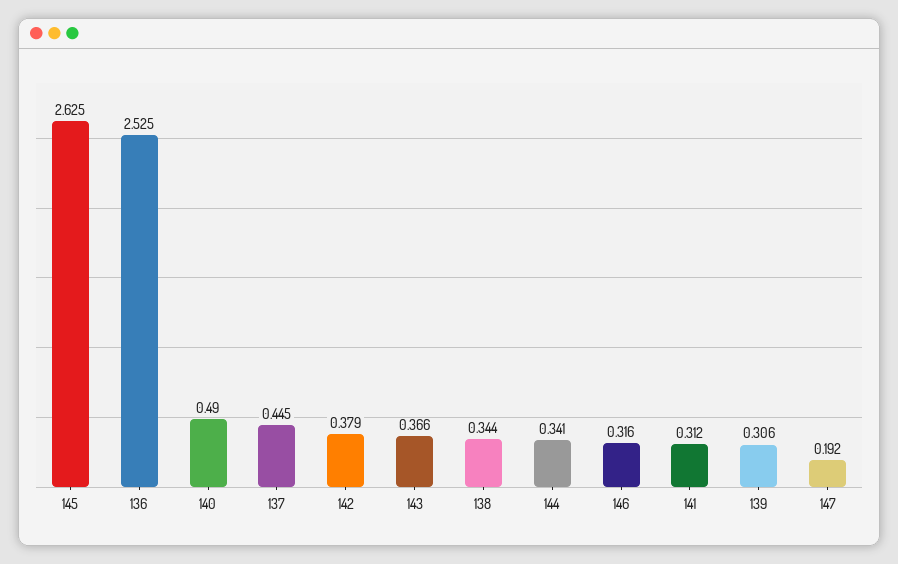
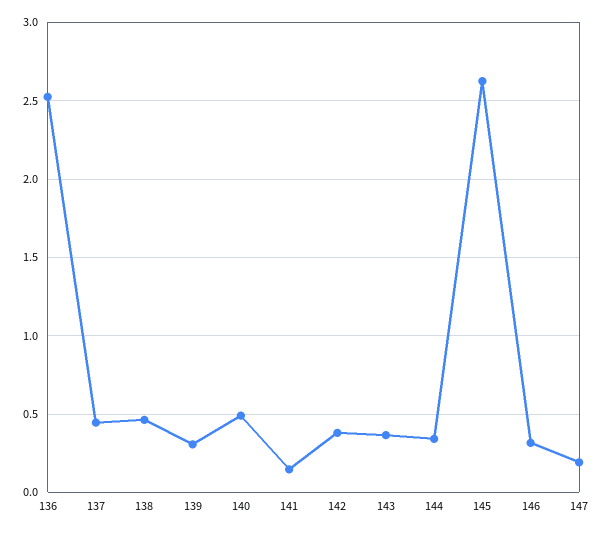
138: 0.344 -> 0.45
141: 0.312 -> 0.15

